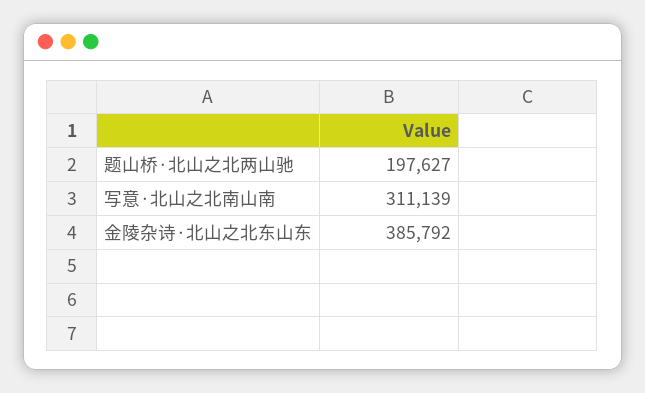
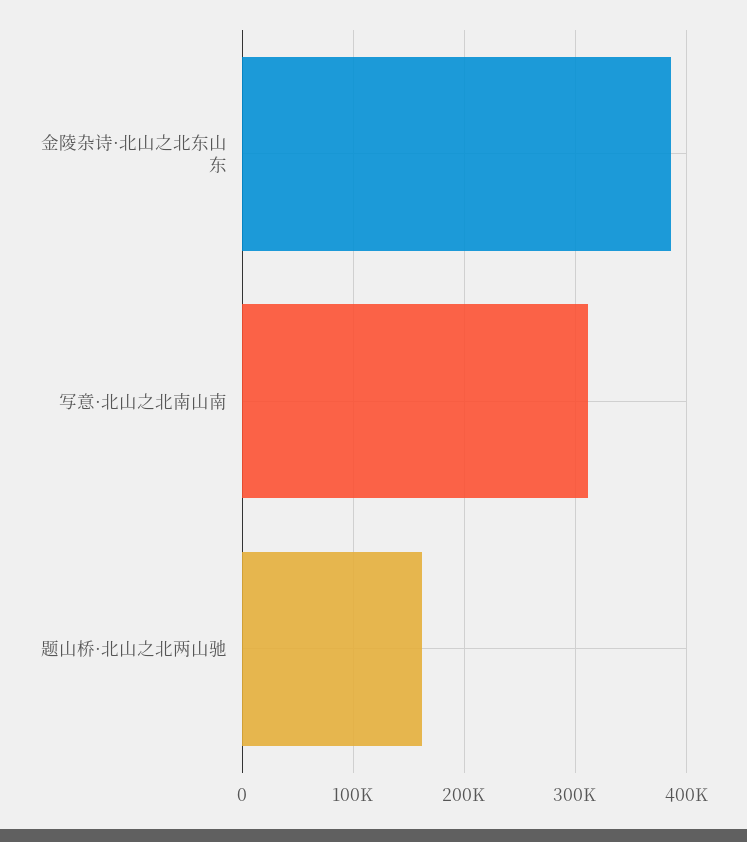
题山桥·北山之北两山驰: 197627 -> 160000

